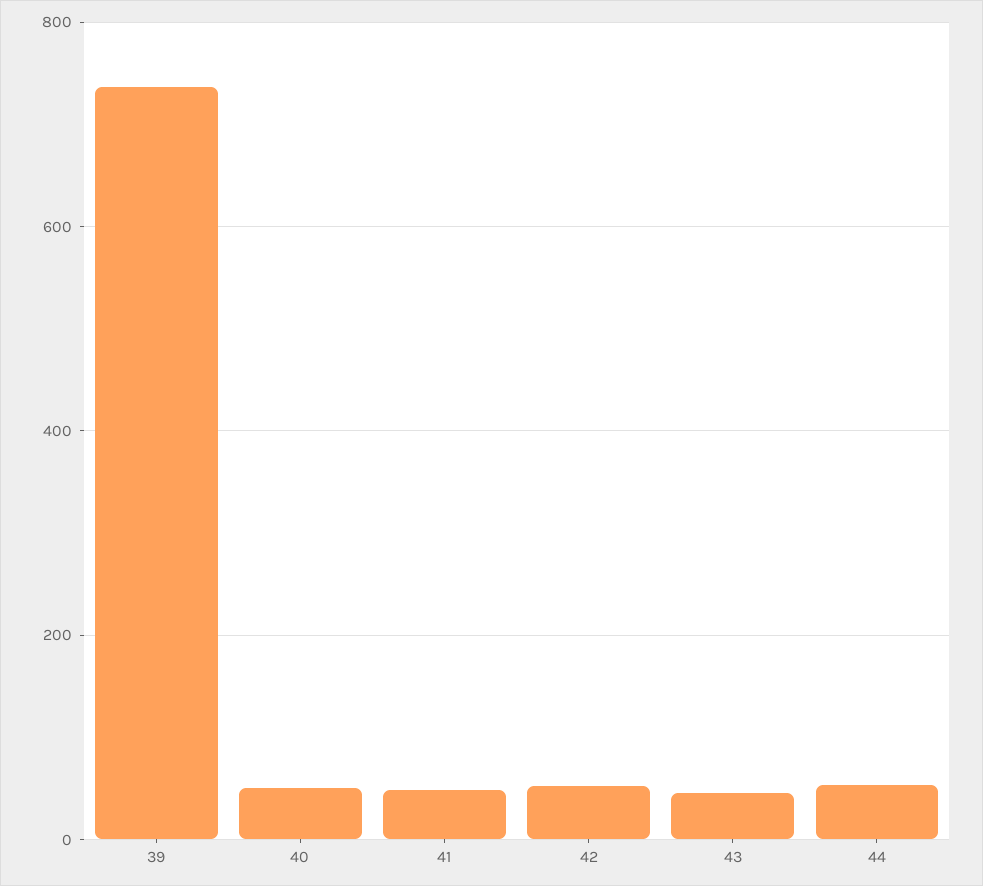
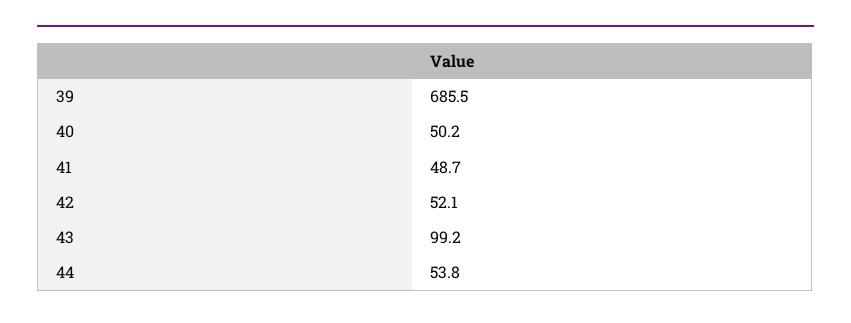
39: 740 -> 685.5
43: 40 -> 99.2

